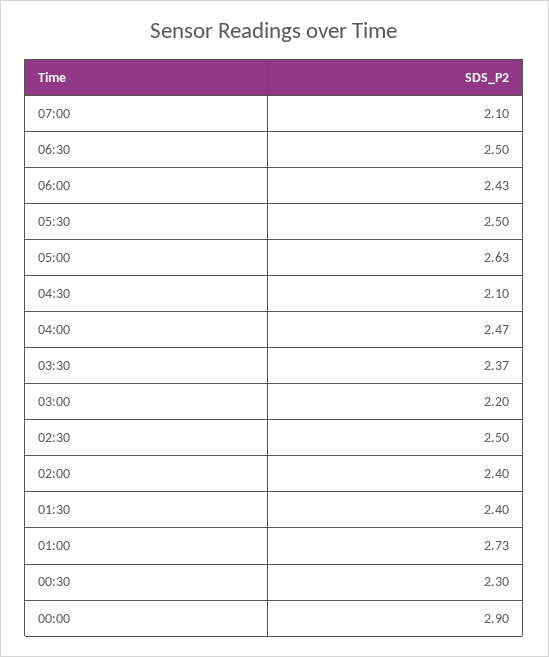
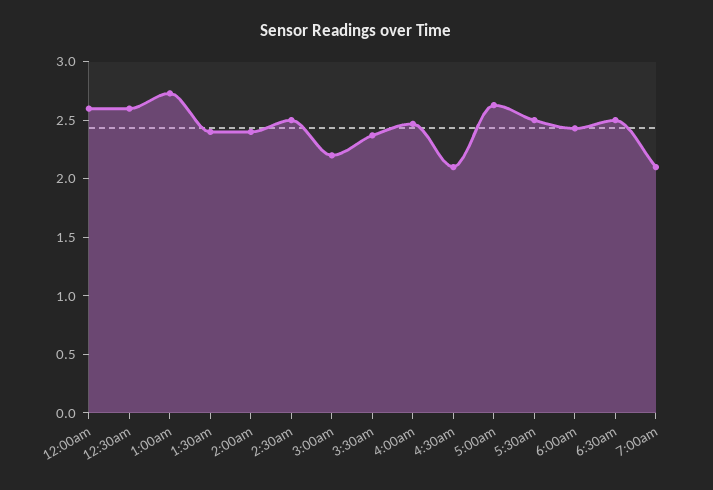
00:30: 2.3 -> 2.6
00:00: 2.9 -> 2.6

